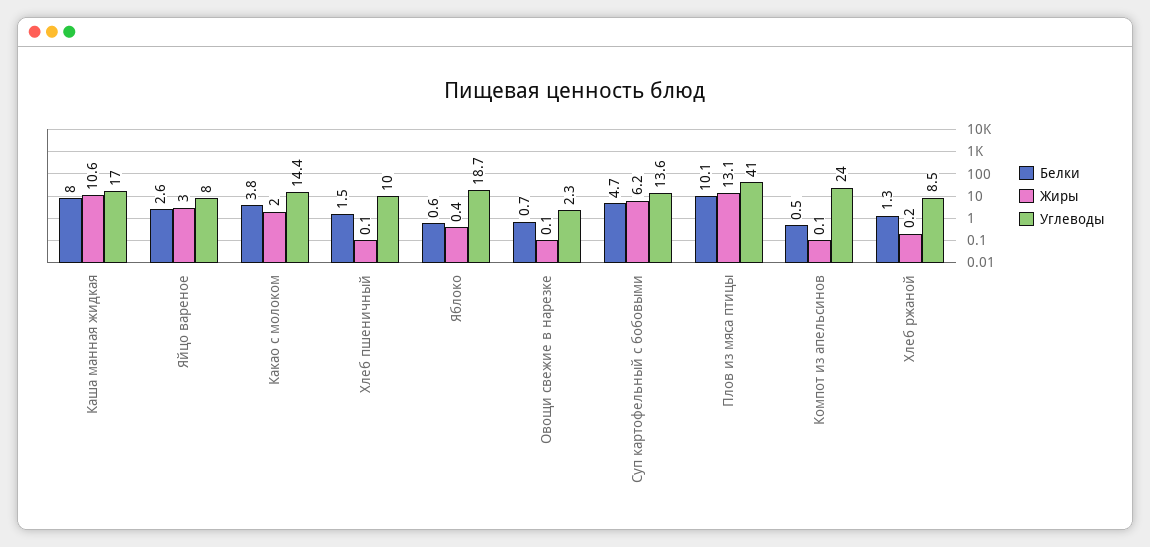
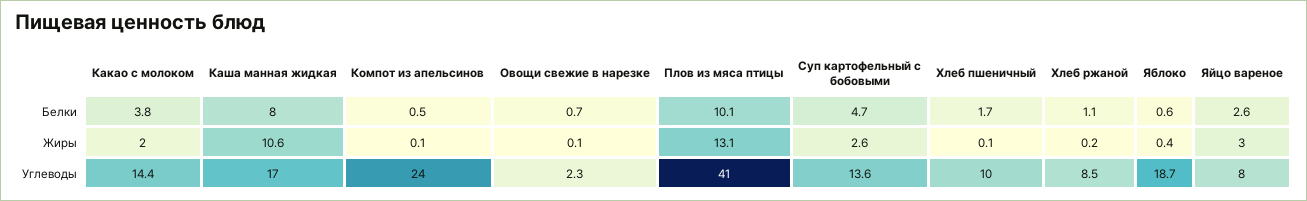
Белки, Хлеб пшеничный: 1.5 -> 1.7
Жиры, Суп картофельный с бобовыми: 6.2 -> 2.6
Белки, Хлеб ржаной: 1.3 -> 1.1

